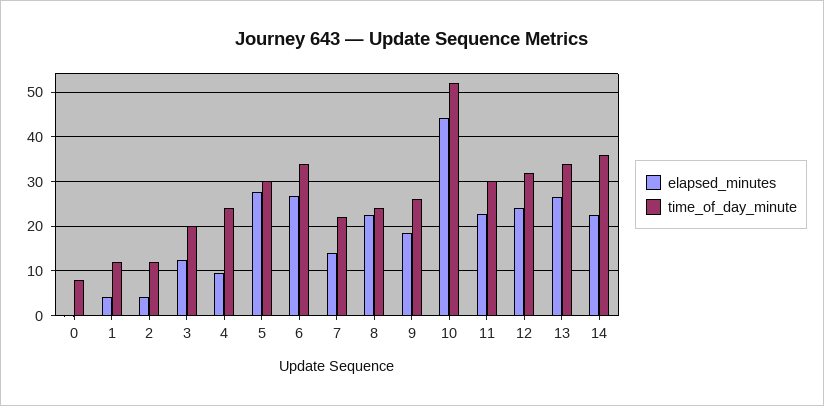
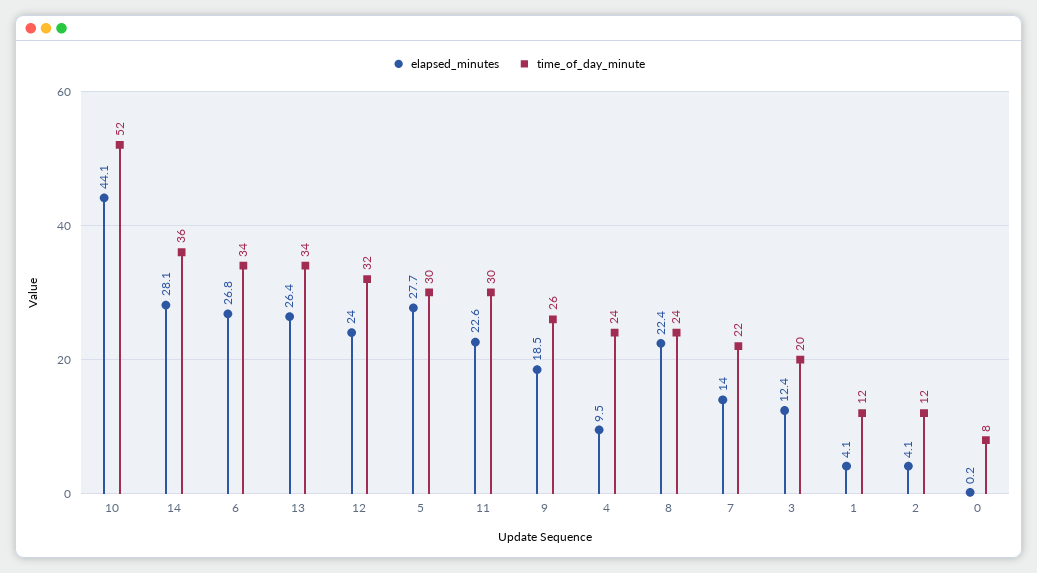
elapsed_minutes, 14: 22 -> 28.1

